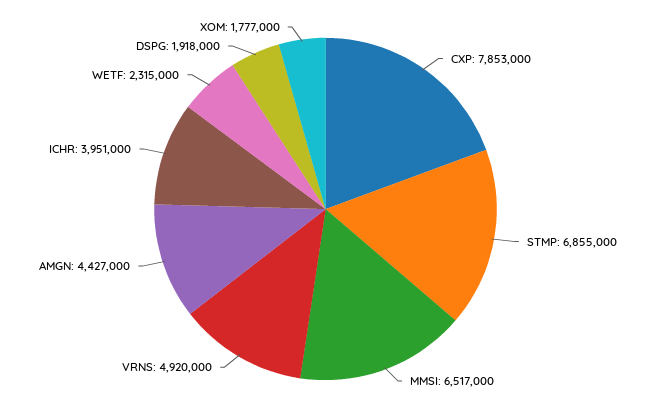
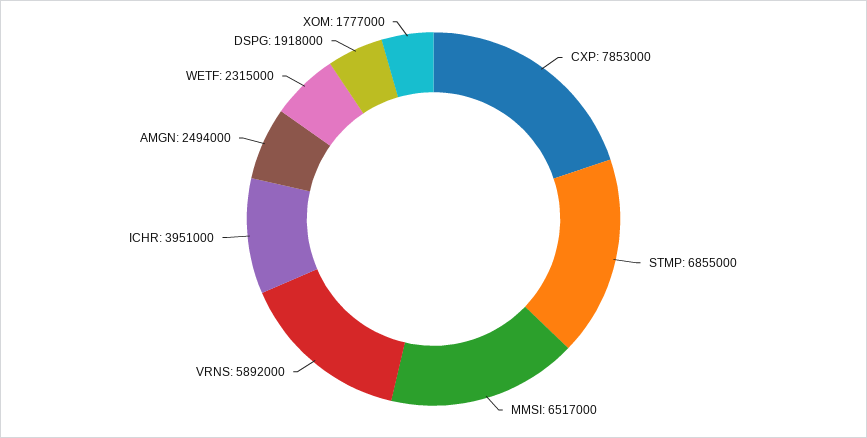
VRNS: 4920000 -> 5892000
AMGN: 4427000 -> 2494000

